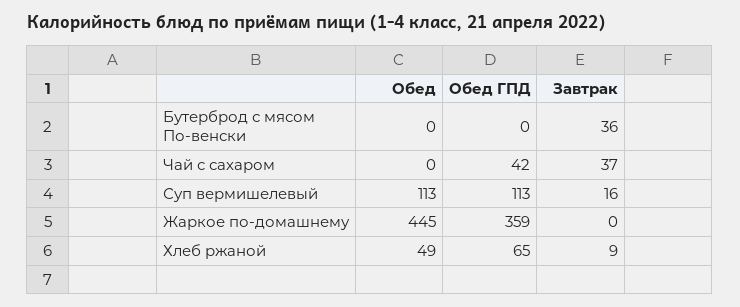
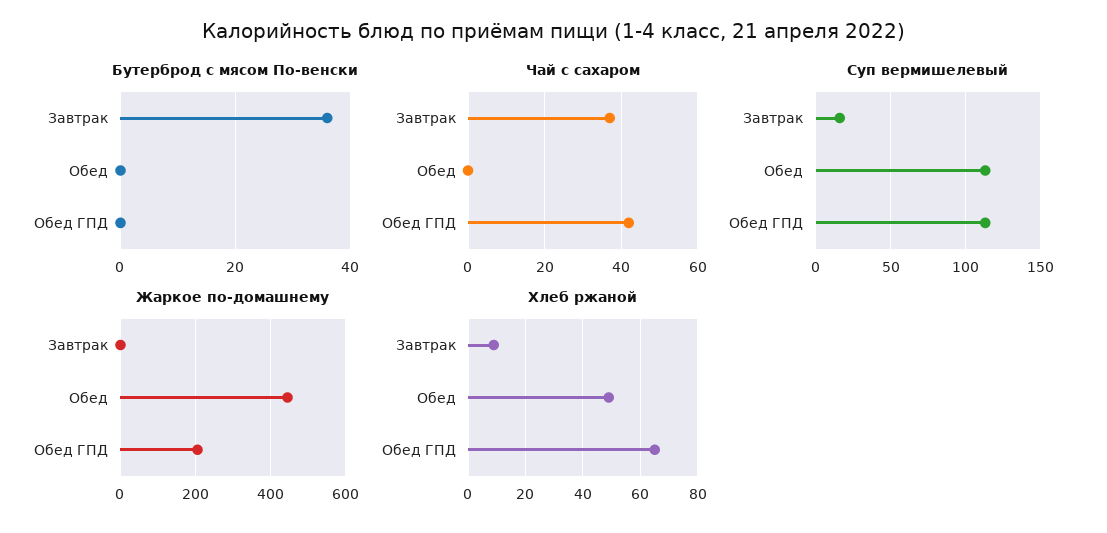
Жаркое по-домашнему, Обед ГПД: 359 -> 200

